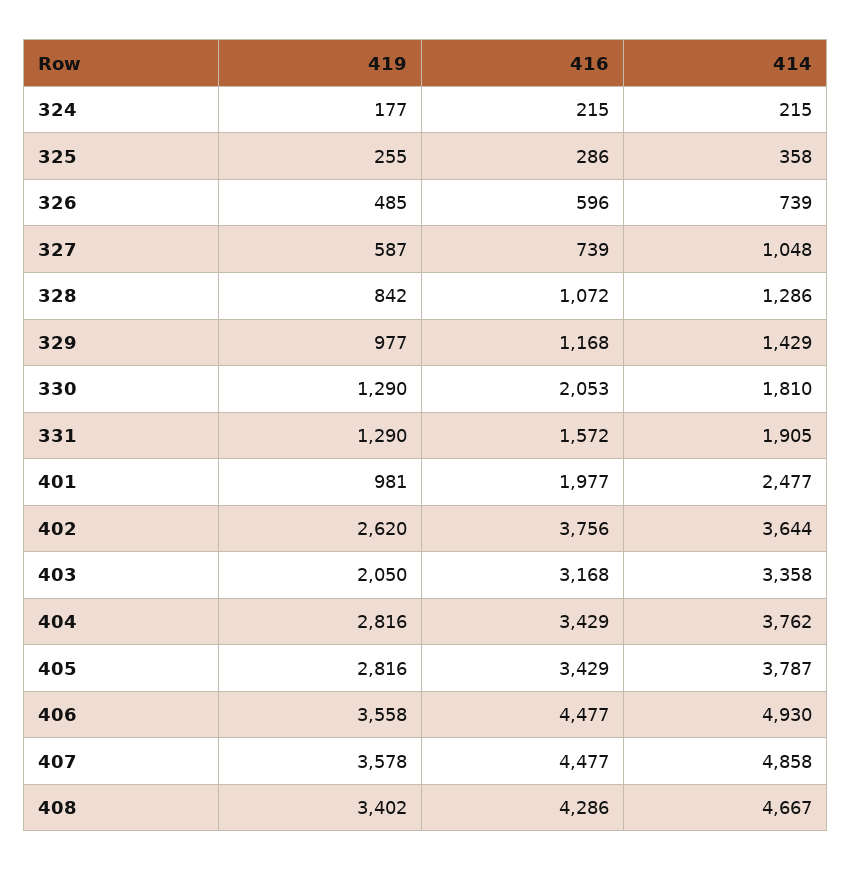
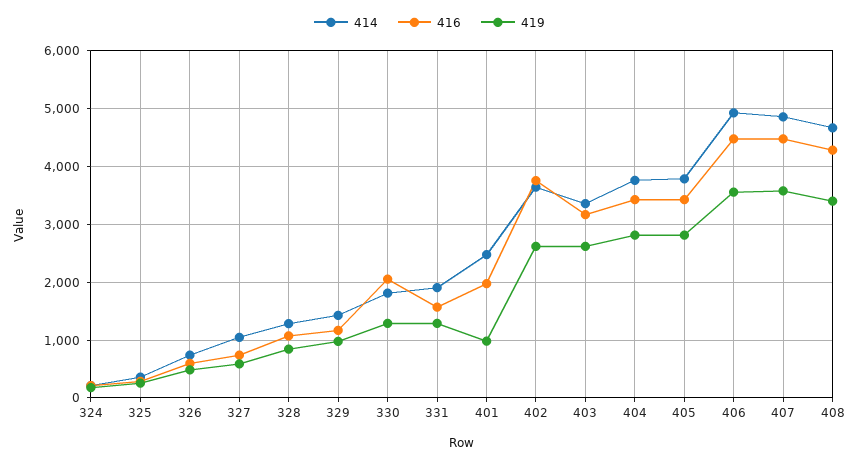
419, 403: 2050 -> 2600

